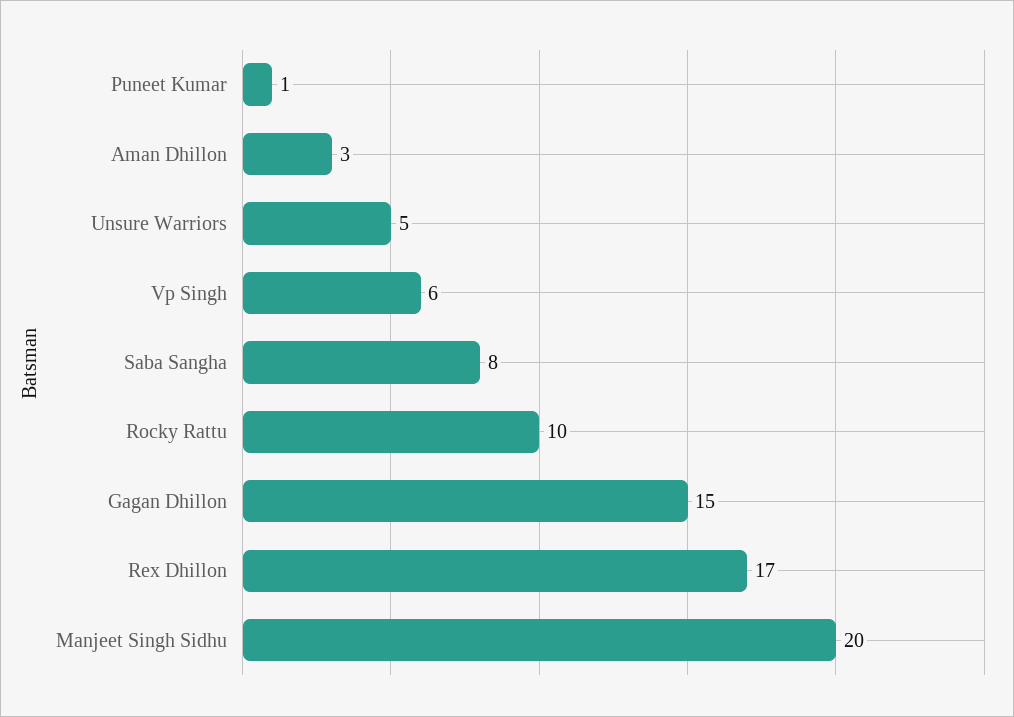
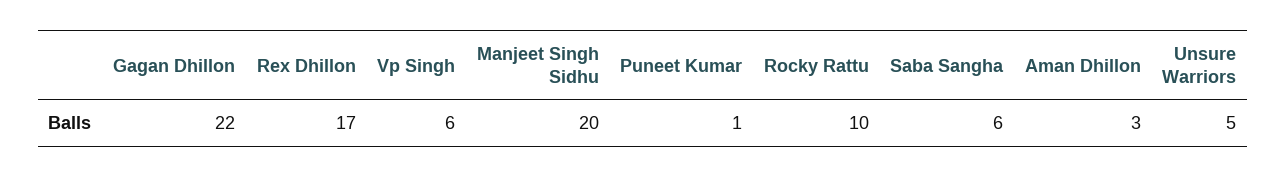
Saba Sangha: 8 -> 6
Gagan Dhillon: 15 -> 22

